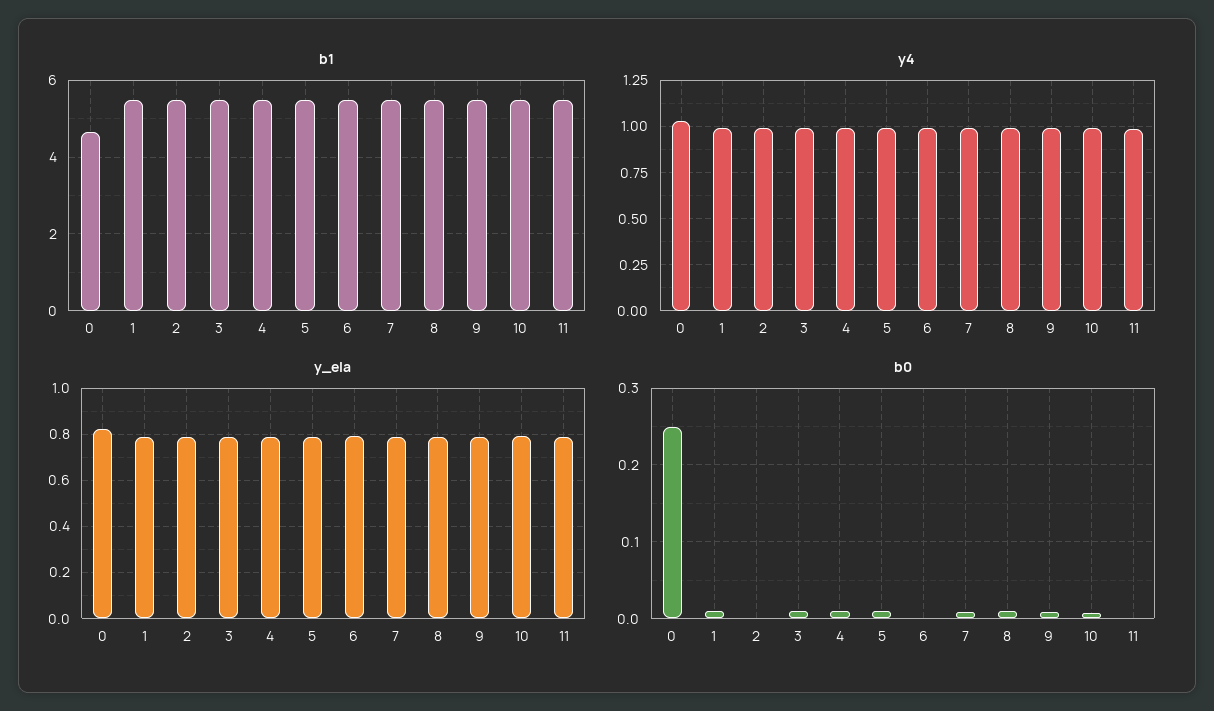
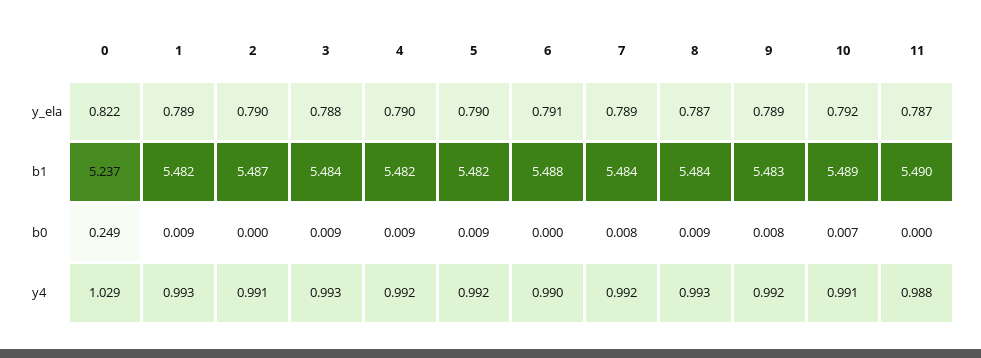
b1, 0: 4.6 -> 5.237

